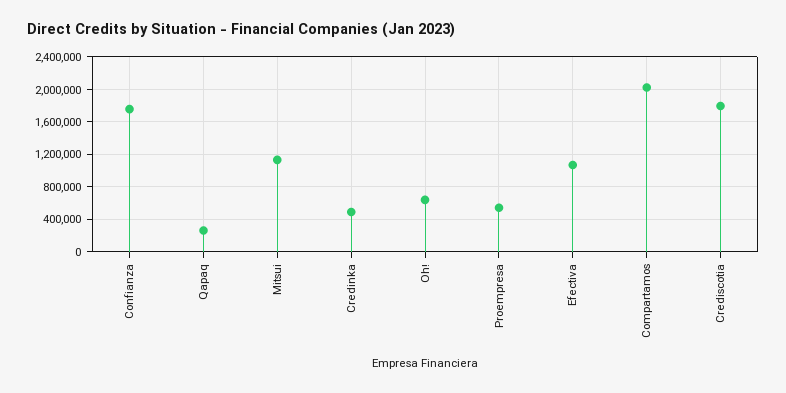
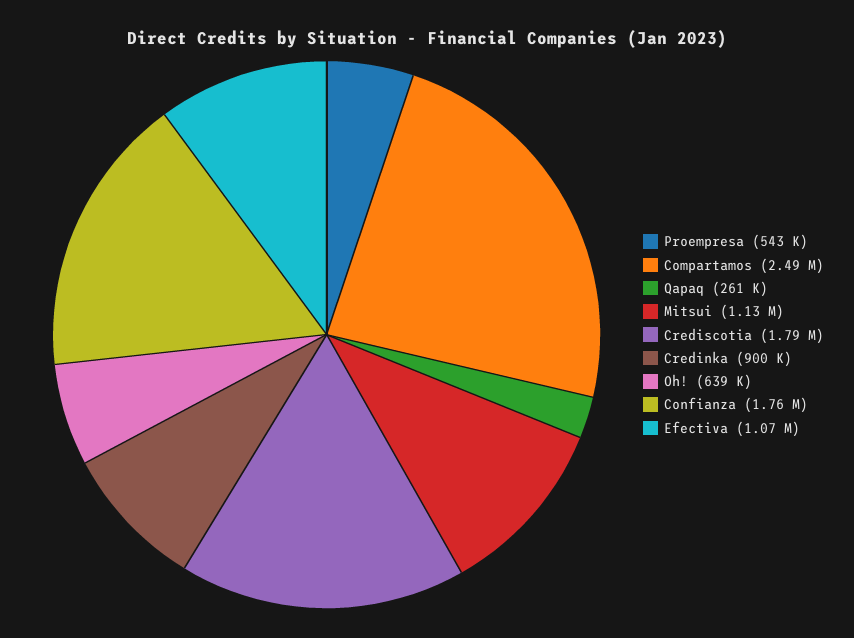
Credinka: 500000 -> 900000
Compartamos: 2000000 -> 2490000

